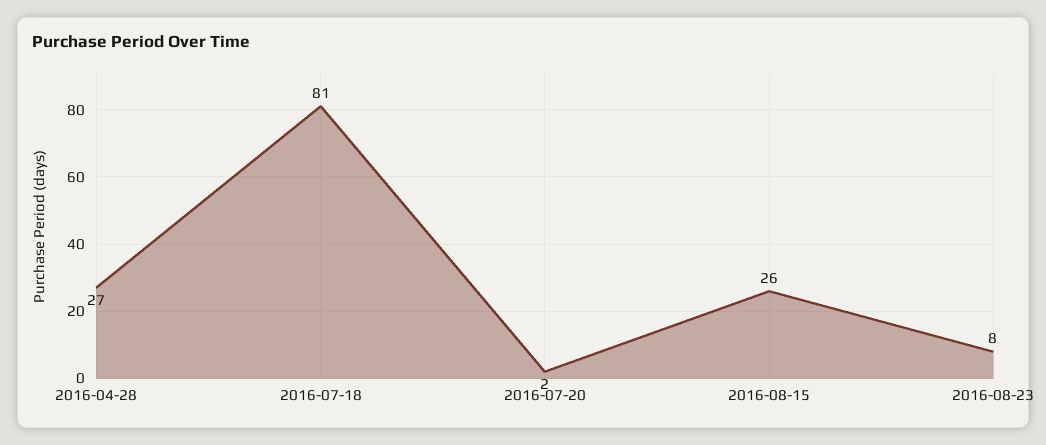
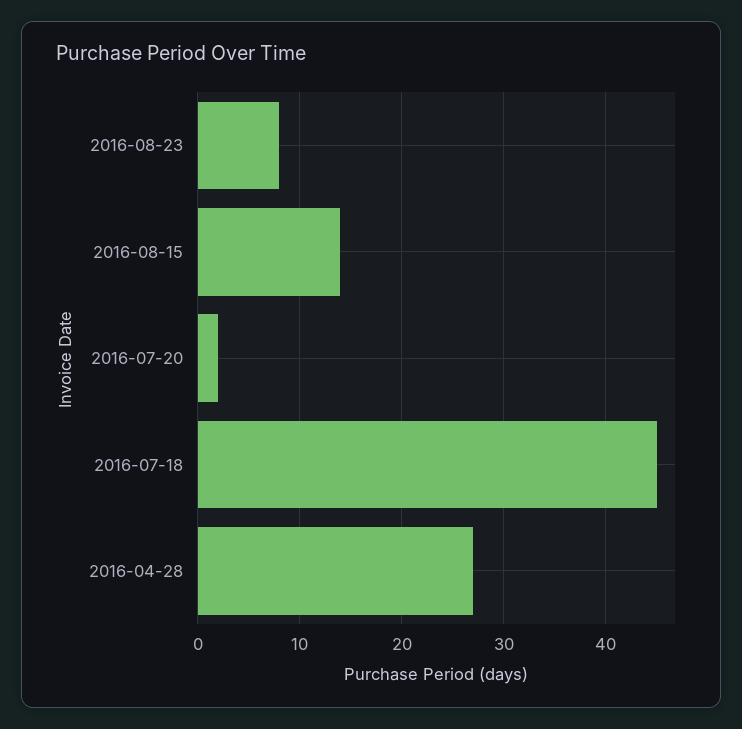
2016-07-18: 81 -> 45
2016-08-15: 26 -> 14

